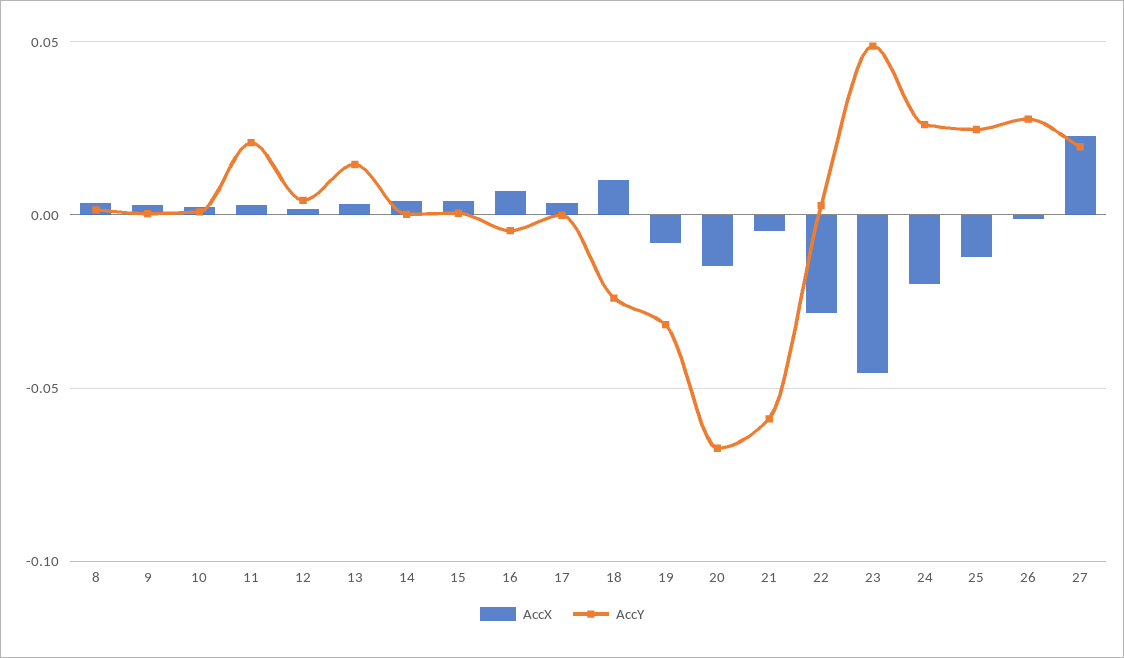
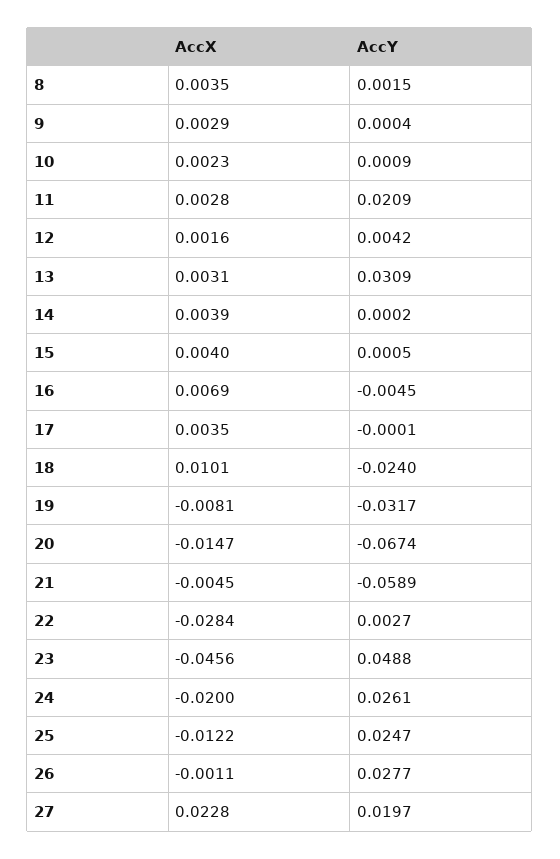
AccY, 13: 0.015 -> 0.0309

